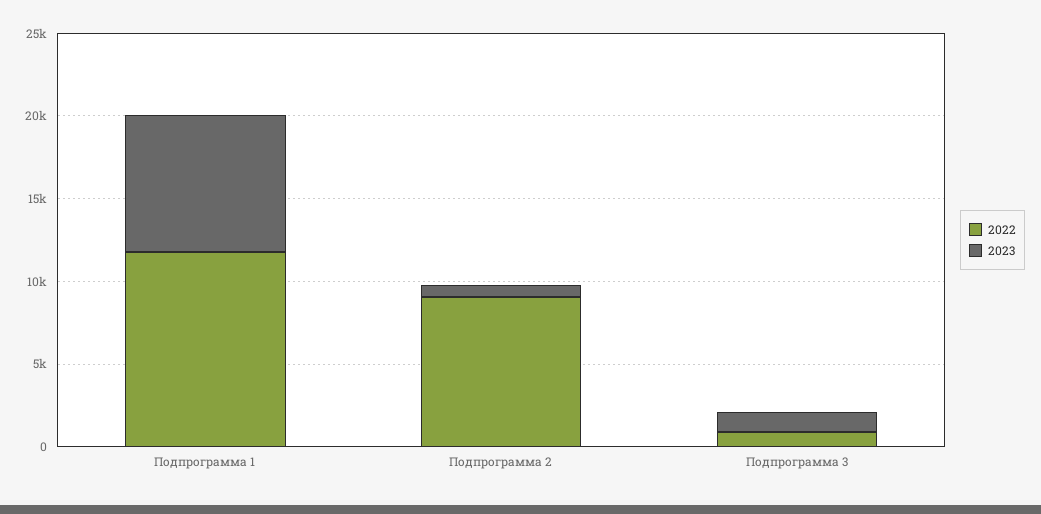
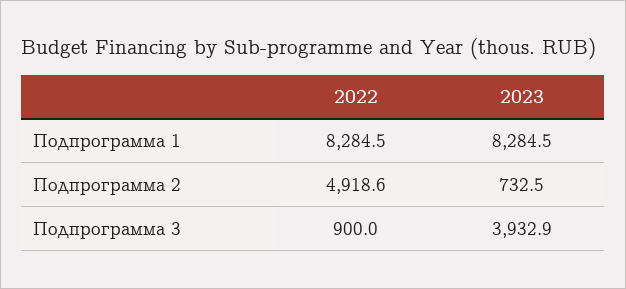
2022, Подпрограмма 1: 12000 -> 8284.5
2022, Подпрограмма 2: 9000 -> 4918.6
2023, Подпрограмма 3: 1000 -> 3932.9

